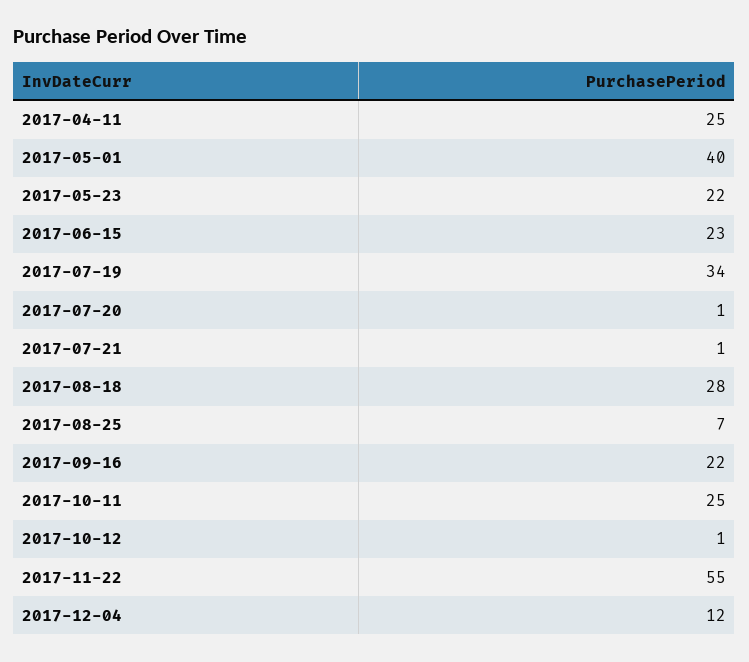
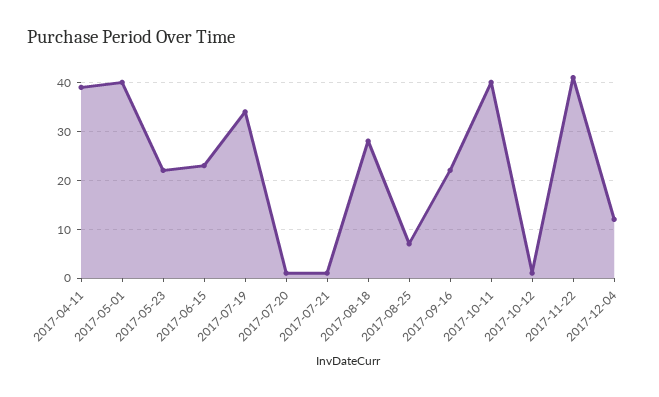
2017-04-11: 25 -> 40
2017-10-11: 25 -> 40
2017-11-22: 55 -> 40

